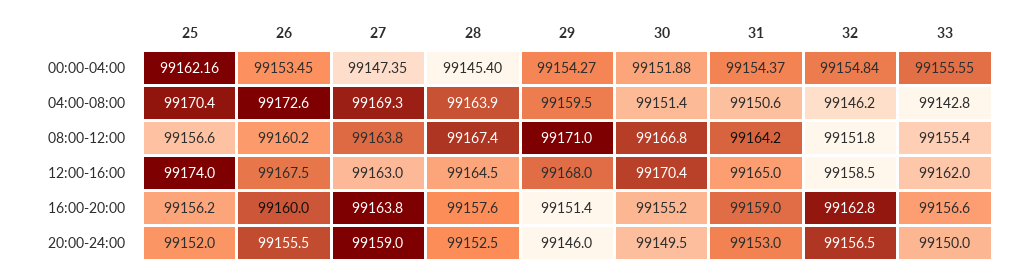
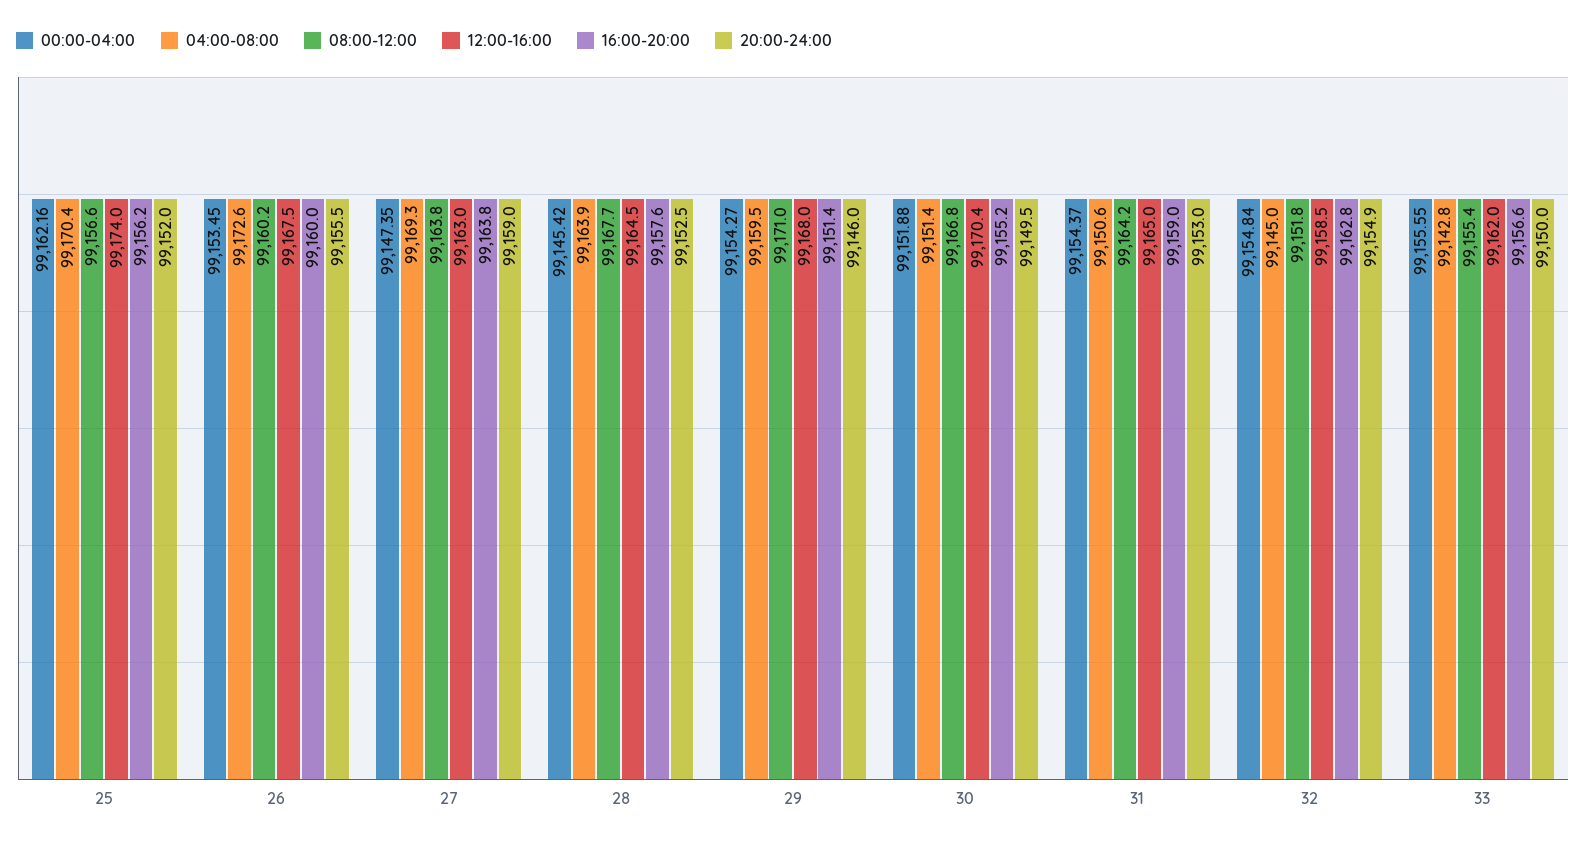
00:00-04:00, 28: 99145.4 -> 99145.42
04:00-08:00, 32: 99146.2 -> 99145
08:00-12:00, 28: 99167.4 -> 99167.7
20:00-24:00, 32: 99156.5 -> 99154.9

